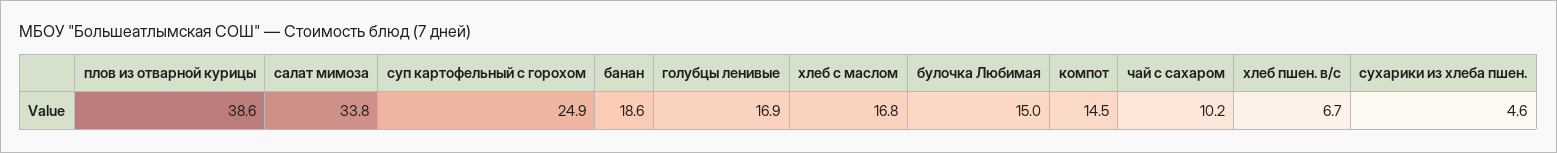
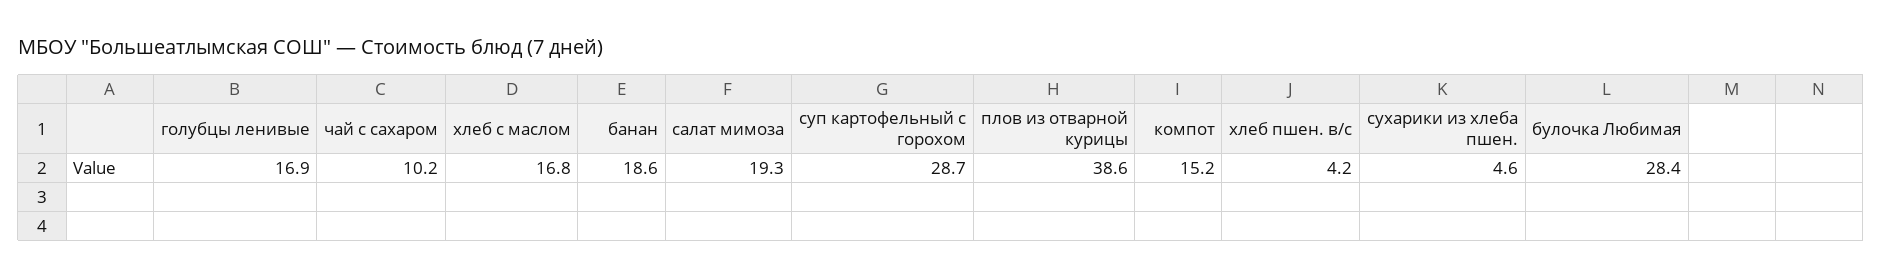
салат мимоза: 33.8 -> 19.3
суп картофельный с горохом: 24.9 -> 28.7
булочка Любимая: 15 -> 28.4
компот: 14.5 -> 15.2
хлеб пшен. в/с: 6.7 -> 4.2

